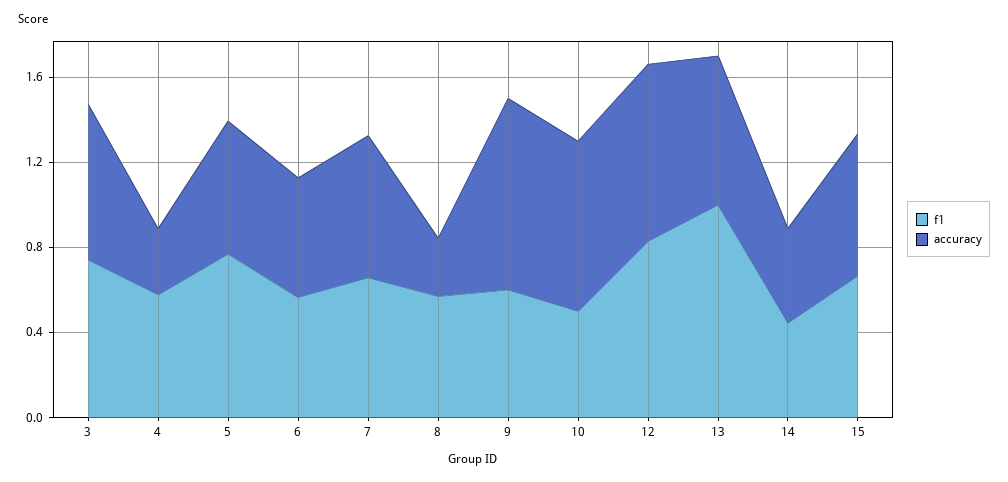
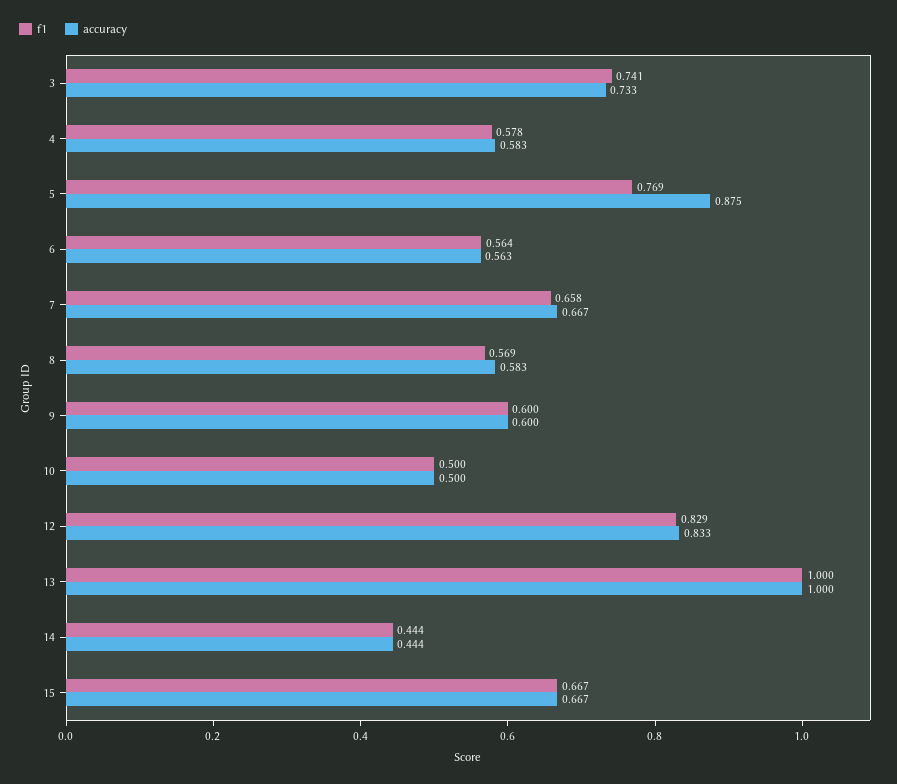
accuracy, 4: 0.3 -> 0.583
accuracy, 5: 0.6 -> 0.875
accuracy, 8: 0.3 -> 0.583
accuracy, 9: 0.9 -> 0.6
accuracy, 10: 0.8 -> 0.5
accuracy, 13: 0.7 -> 1

